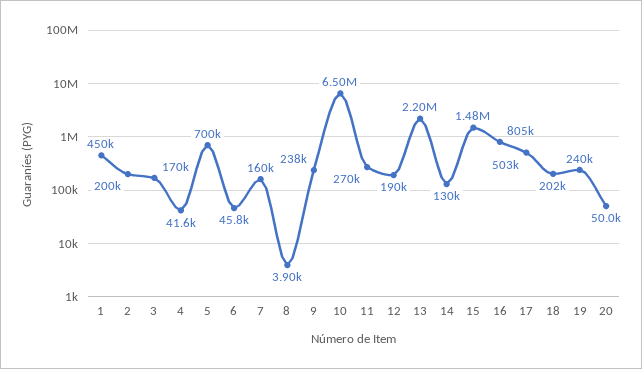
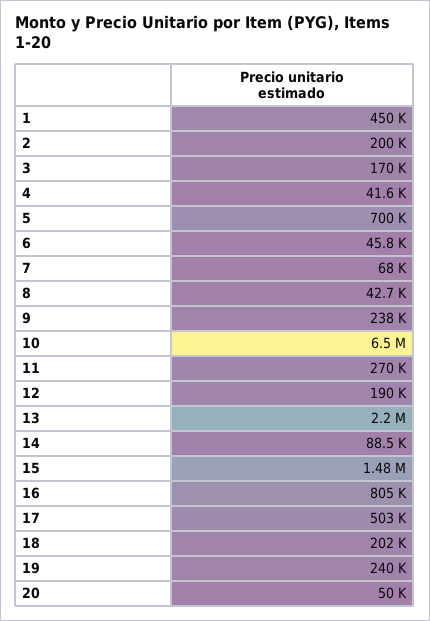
7: 160000 -> 68000
8: 3900 -> 42700
14: 130000 -> 88500

